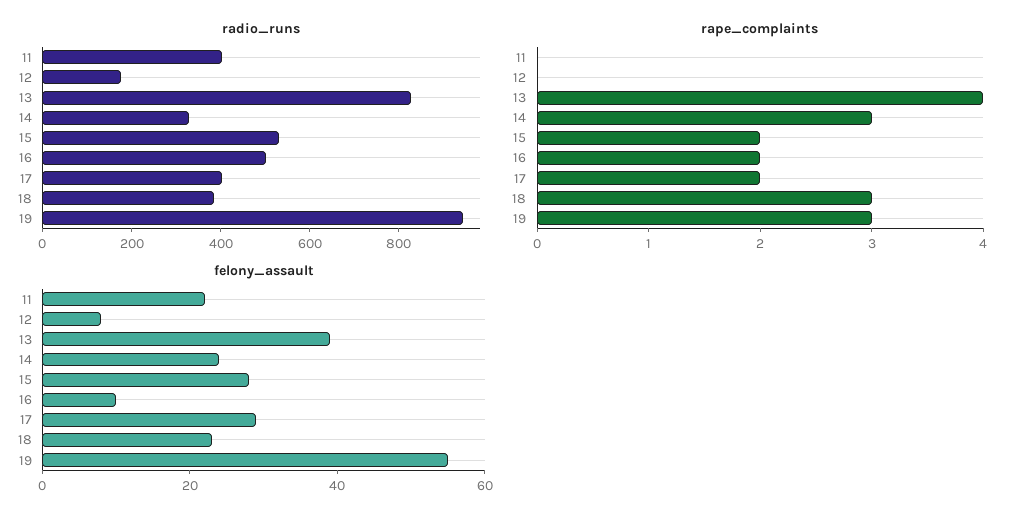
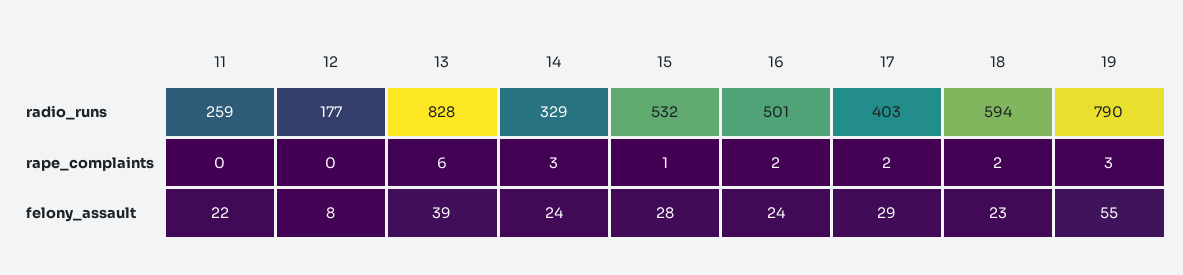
radio_runs, 11: 400 -> 259
radio_runs, 18: 400 -> 594
radio_runs, 19: 950 -> 790
rape_complaints, 13: 4 -> 6
rape_complaints, 15: 2 -> 1
rape_complaints, 18: 3 -> 2
felony_assault, 16: 10 -> 24

